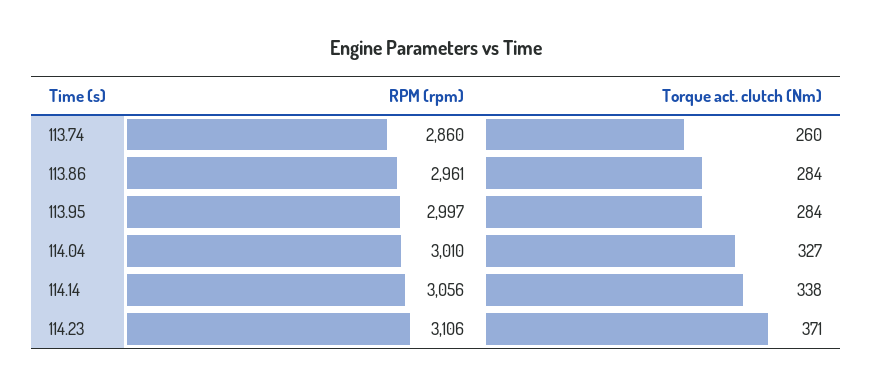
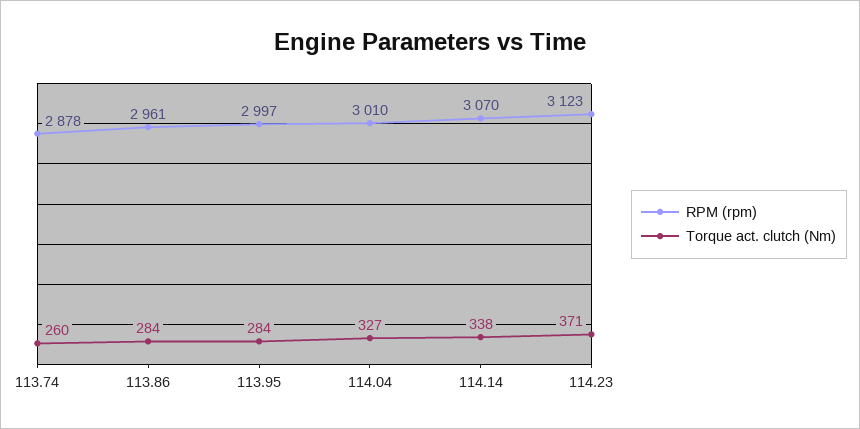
RPM (rpm), 113.74: 2860 -> 2878
RPM (rpm), 114.14: 3056 -> 3070
RPM (rpm), 114.23: 3106 -> 3123

